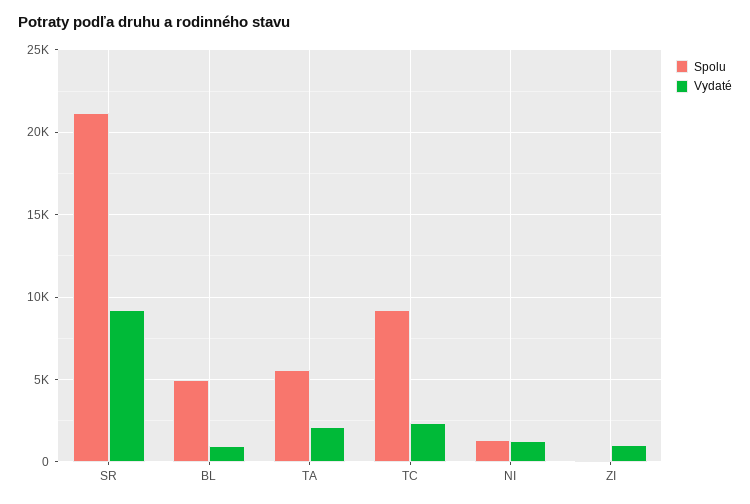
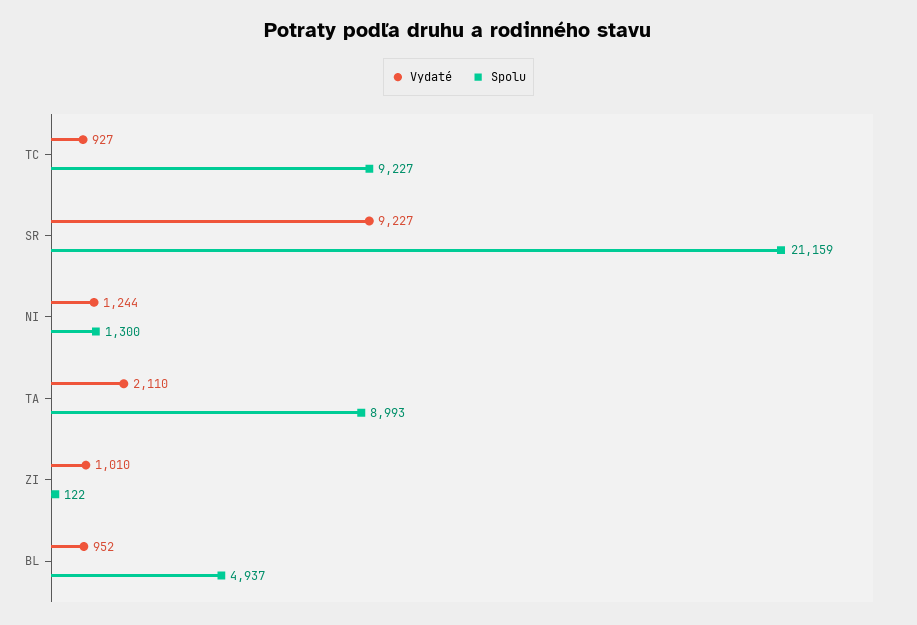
Spolu, TA: 5500 -> 8993
Vydaté, TC: 2500 -> 927

